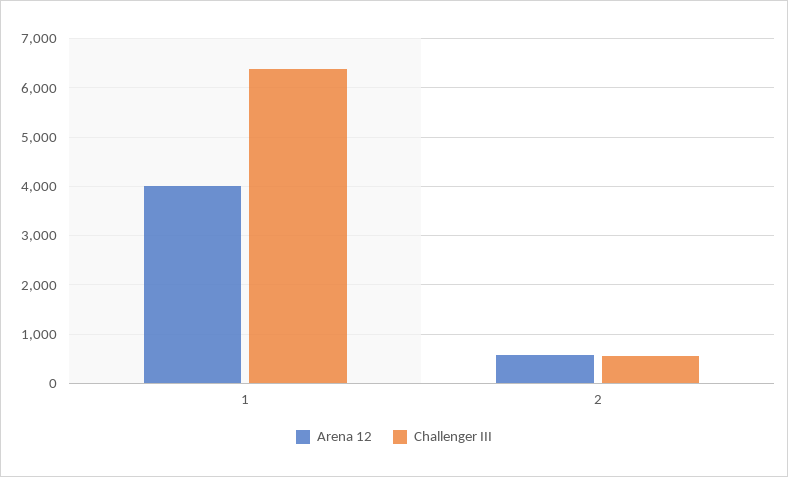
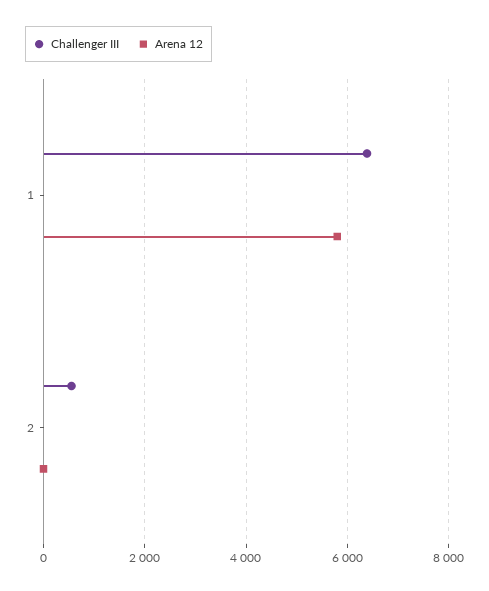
Arena 12, 1: 4000 -> 5800
Arena 12, 2: 600 -> 0

